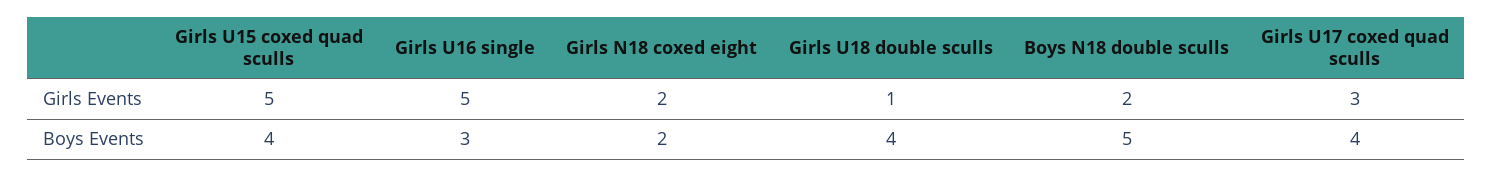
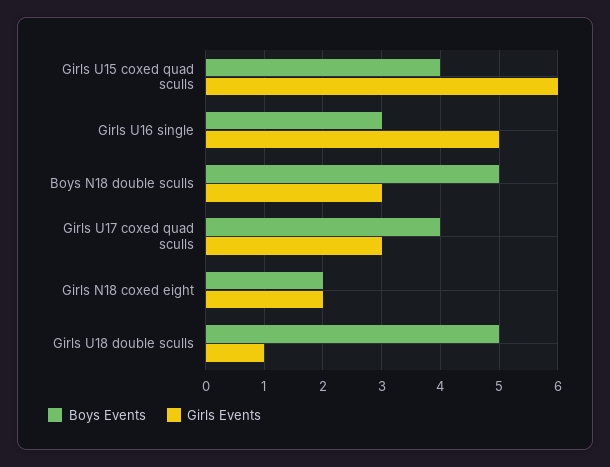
Girls Events, Girls U15 coxed quad sculls: 5 -> 6
Girls Events, Boys N18 double sculls: 2 -> 3
Boys Events, Girls U18 double sculls: 4 -> 5

